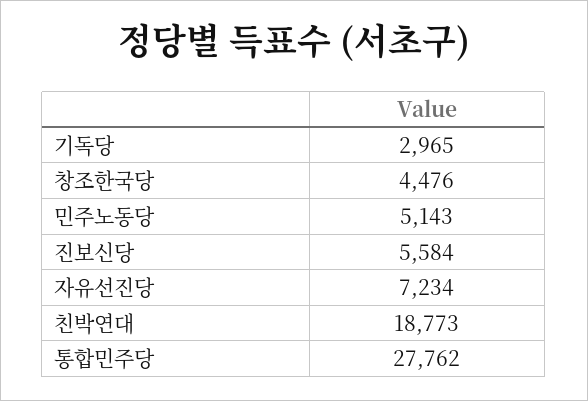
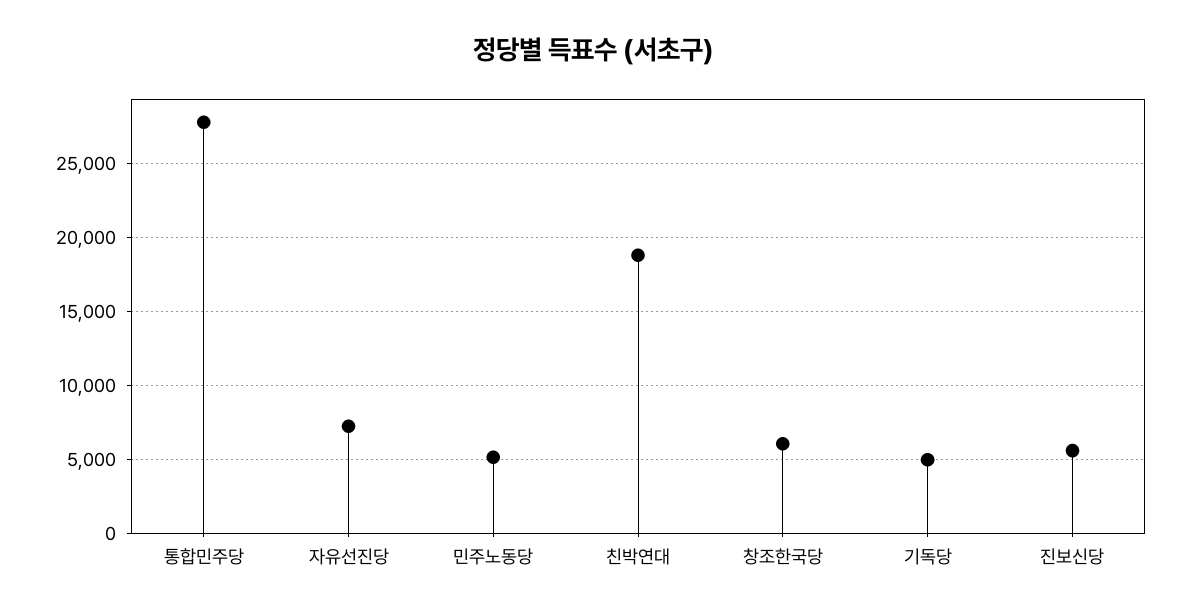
기독당: 2965 -> 5000
창조한국당: 4476 -> 6000

